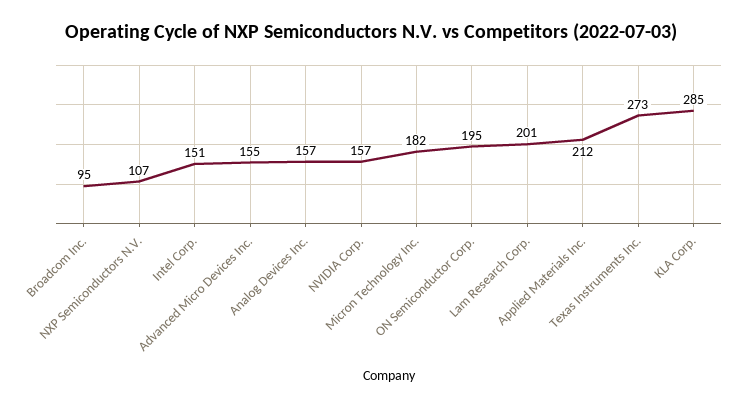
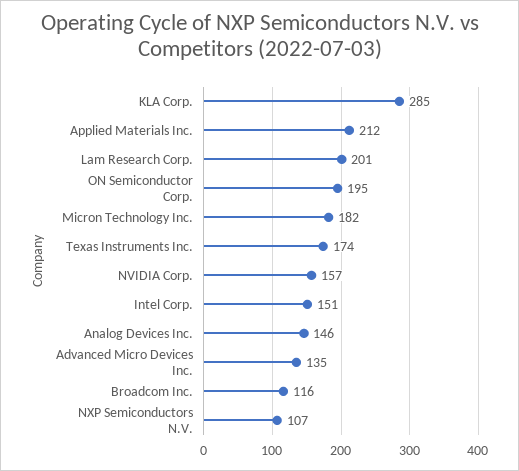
Broadcom Inc.: 95 -> 116
Advanced Micro Devices Inc.: 155 -> 135
Analog Devices Inc.: 157 -> 146
Texas Instruments Inc.: 273 -> 174

